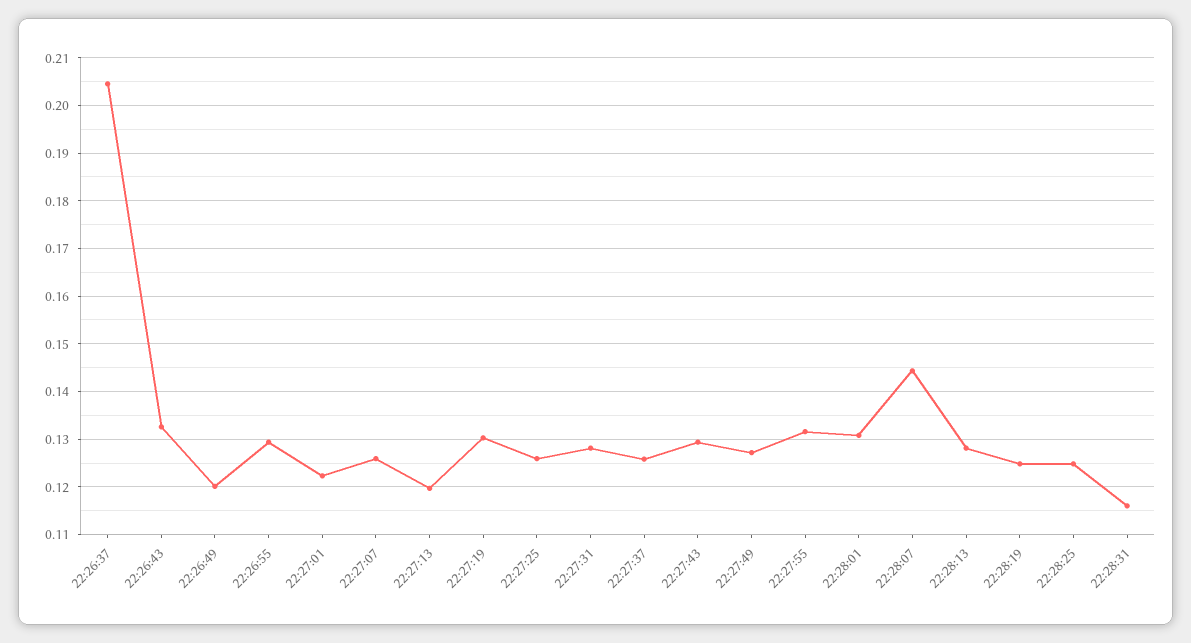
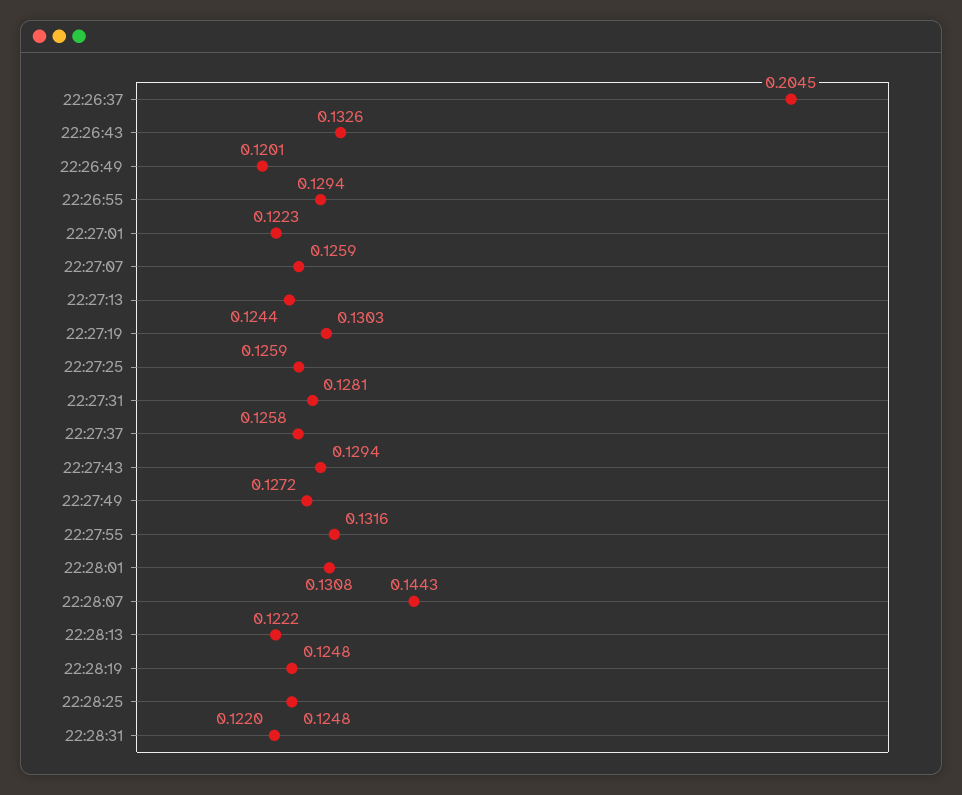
22:27:13: 0.12 -> 0.1244
22:28:13: 0.128 -> 0.1222
22:28:31: 0.116 -> 0.122

